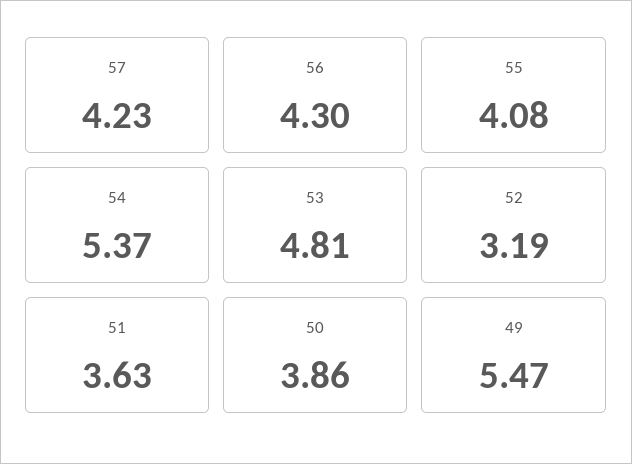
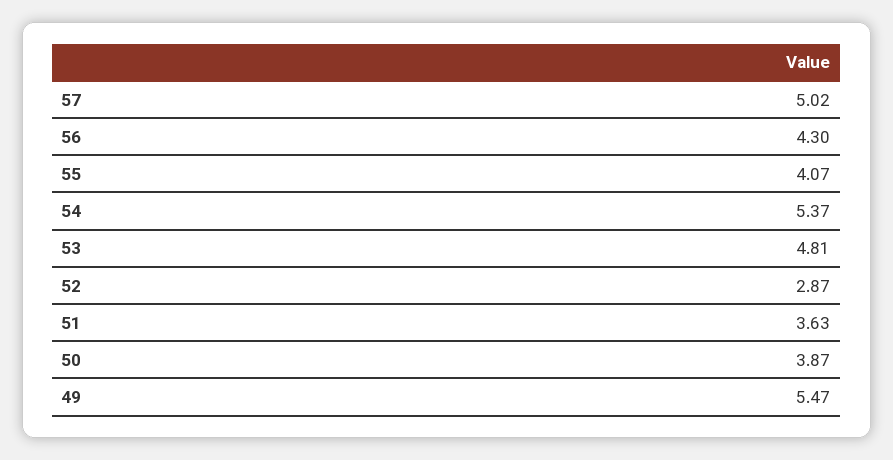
57: 4.23 -> 5.02
55: 4.08 -> 4.07
52: 3.19 -> 2.87
50: 3.86 -> 3.87

